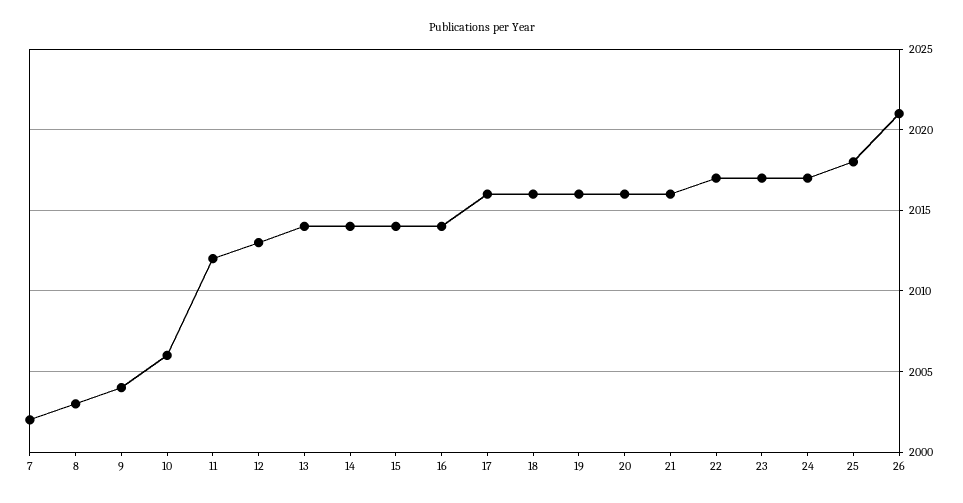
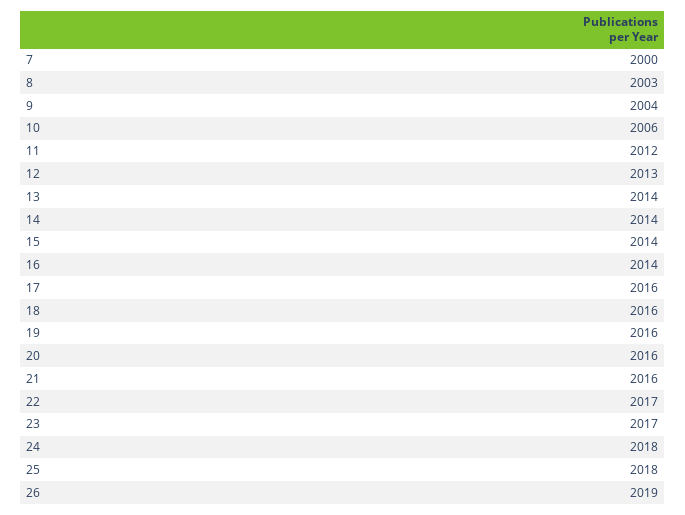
7: 2002 -> 2000
24: 2017 -> 2018
26: 2021 -> 2019

